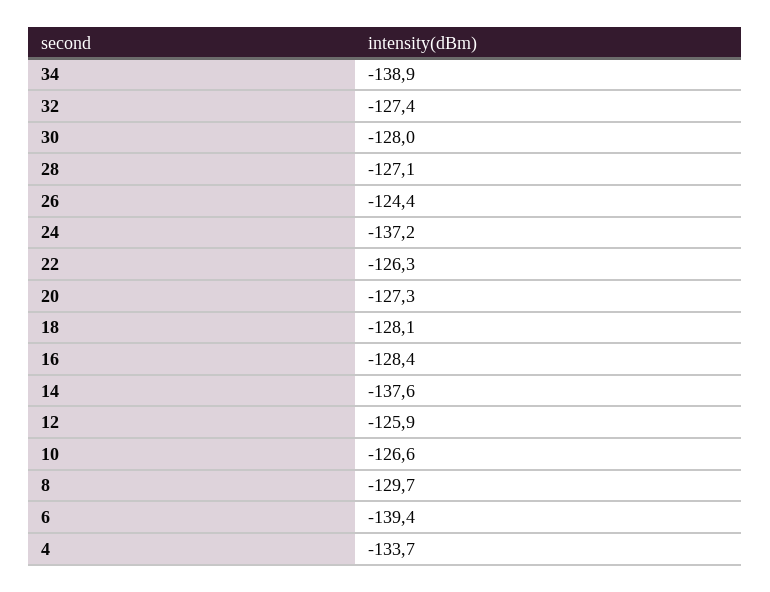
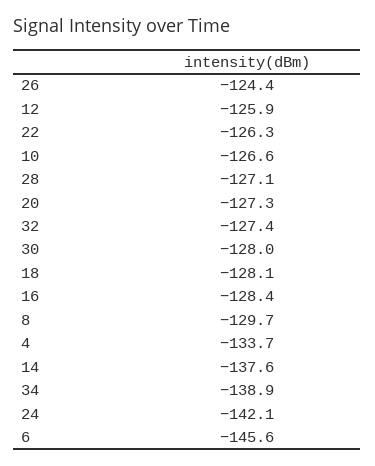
24: -137.2 -> -142.1
6: -139.4 -> -145.6

